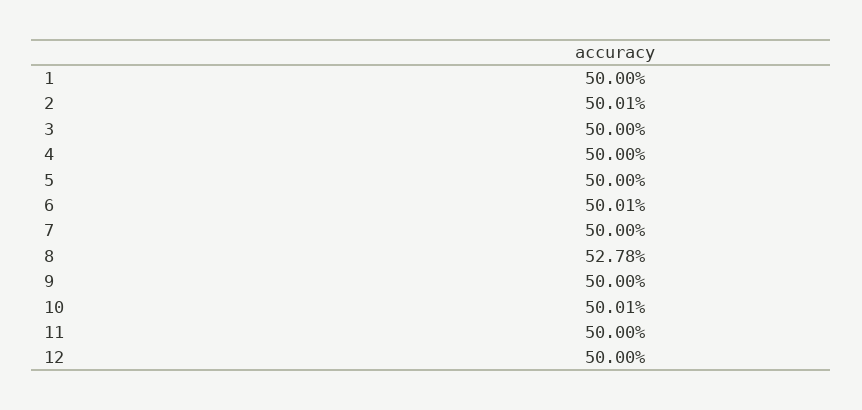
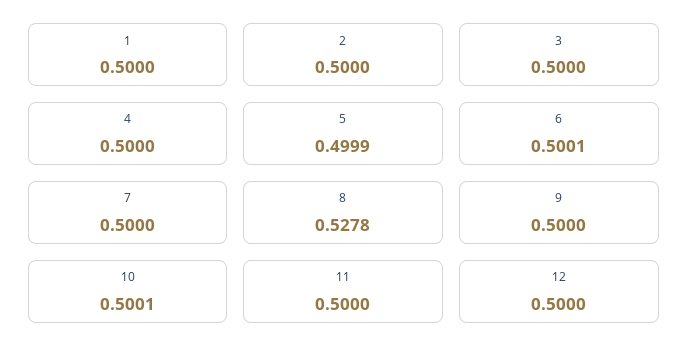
2: 0.5001 -> 0.5
5: 0.5 -> 0.4999

